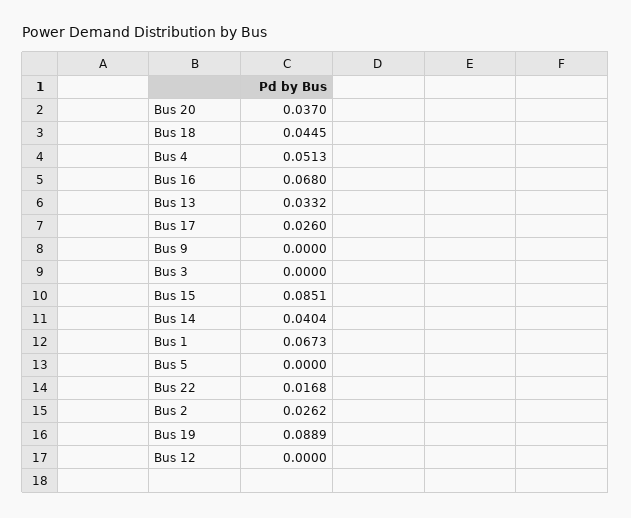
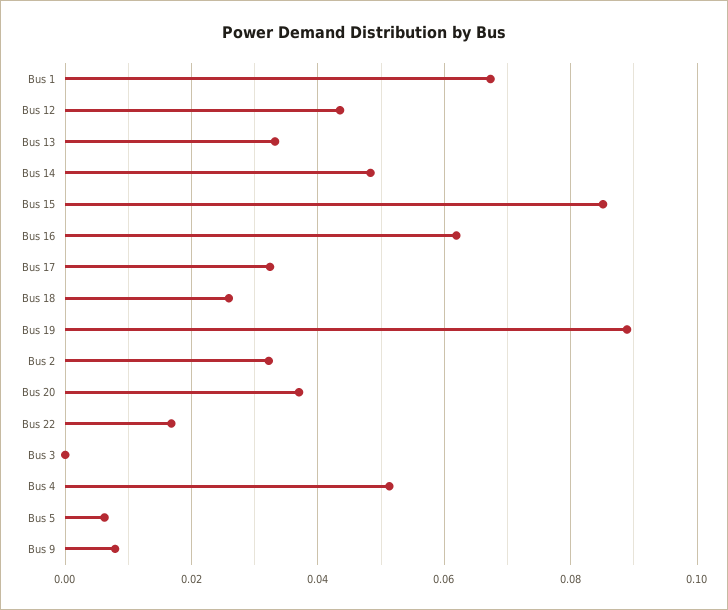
Bus 18: 0.0445 -> 0.026
Bus 16: 0.068 -> 0.062
Bus 17: 0.026 -> 0.032
Bus 9: 0 -> 0.008
Bus 14: 0.0404 -> 0.048
Bus 5: 0 -> 0.006
Bus 2: 0.0262 -> 0.032
Bus 12: 0 -> 0.044

